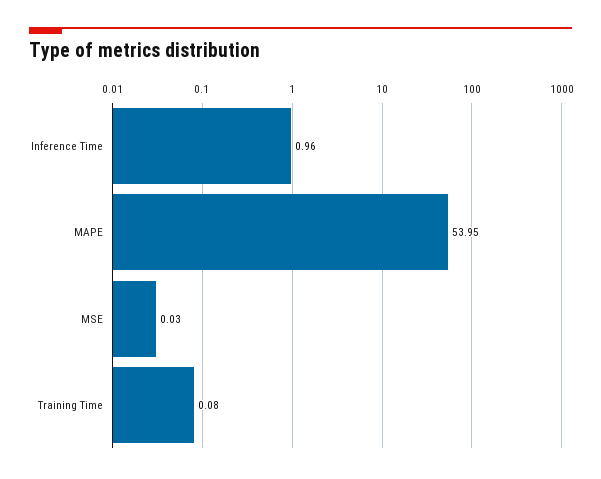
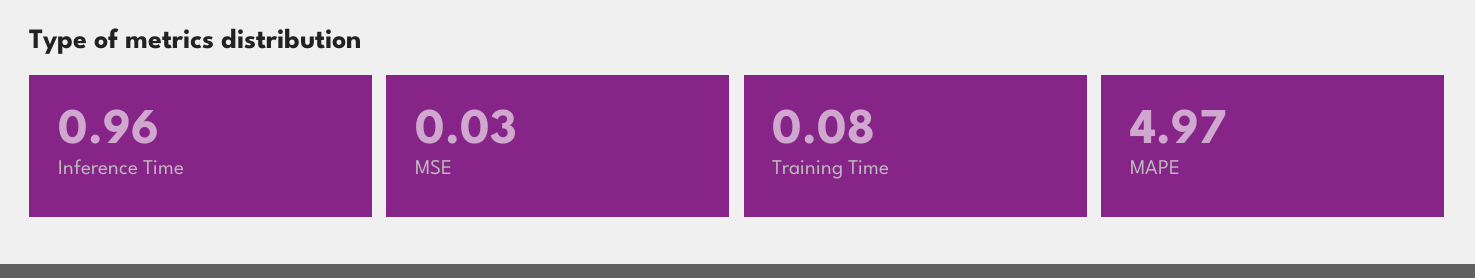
MAPE: 53.95 -> 4.97

